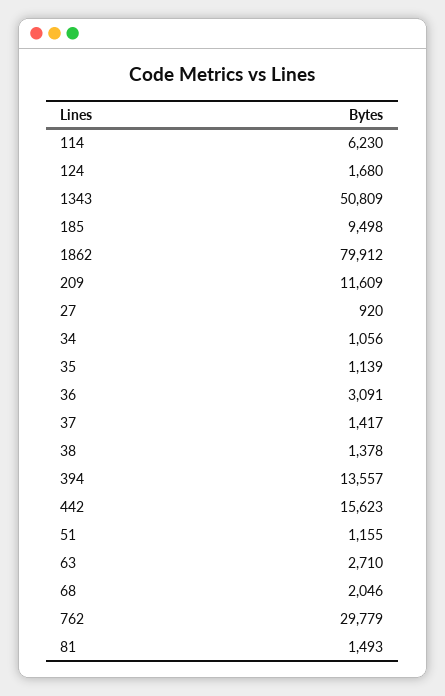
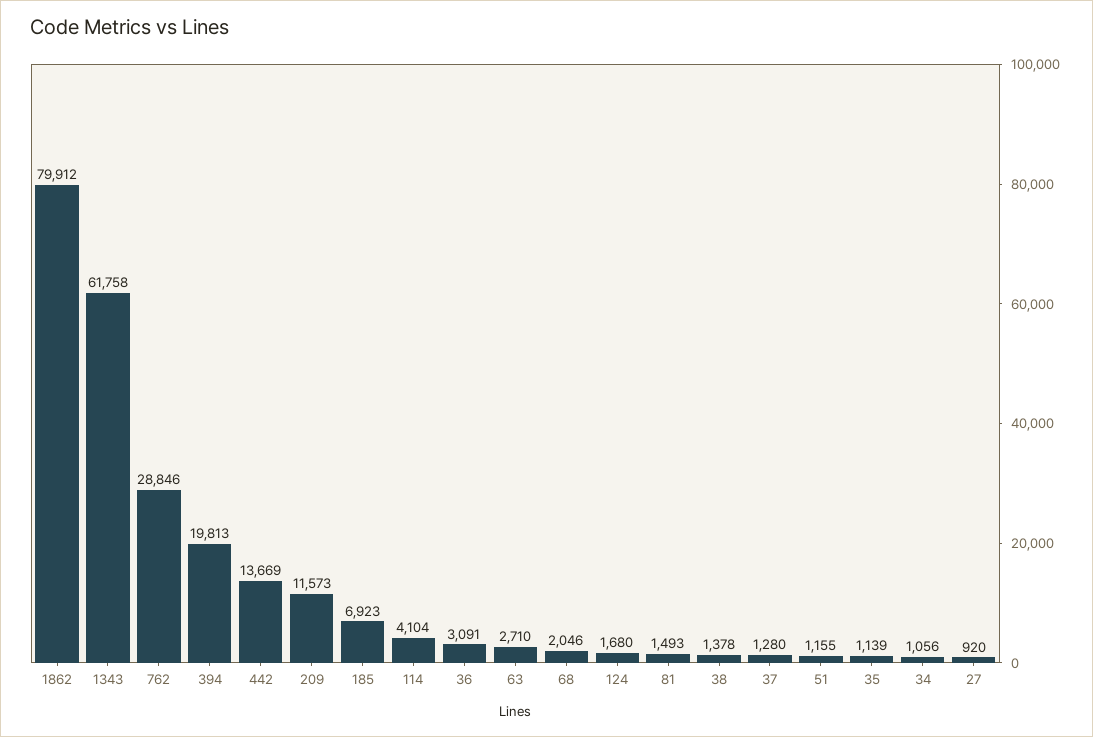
114: 6230 -> 4104
1343: 50809 -> 61758
185: 9498 -> 6923
209: 11609 -> 11573
37: 1417 -> 1280
394: 13557 -> 19813
442: 15623 -> 13669
762: 29779 -> 28846

